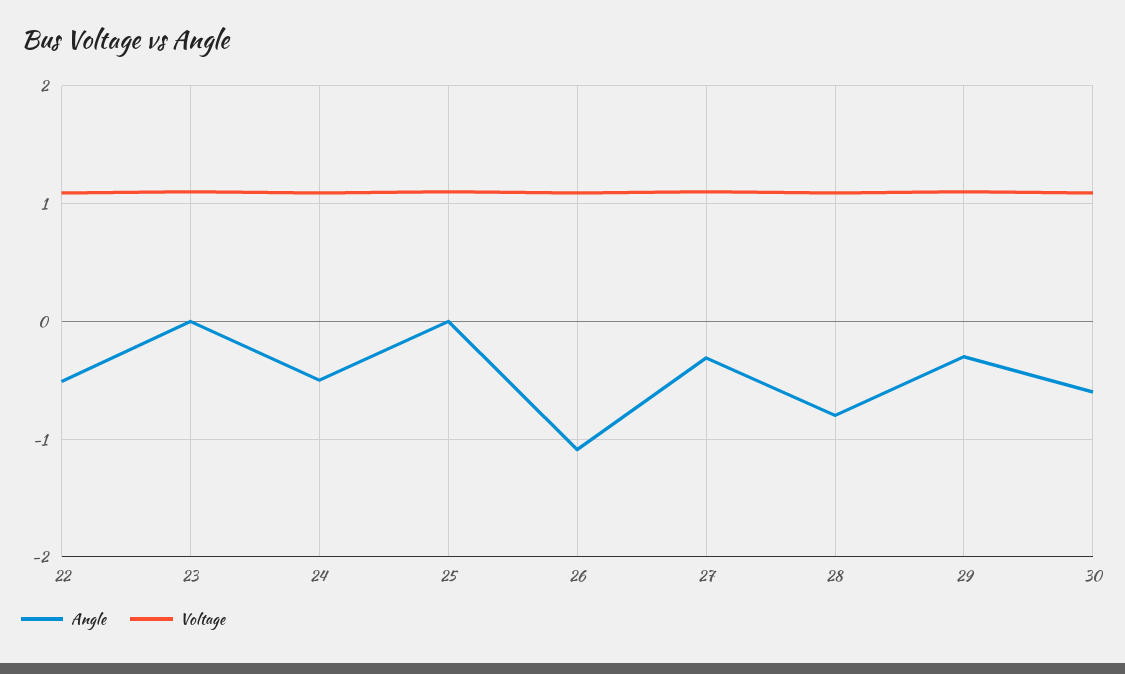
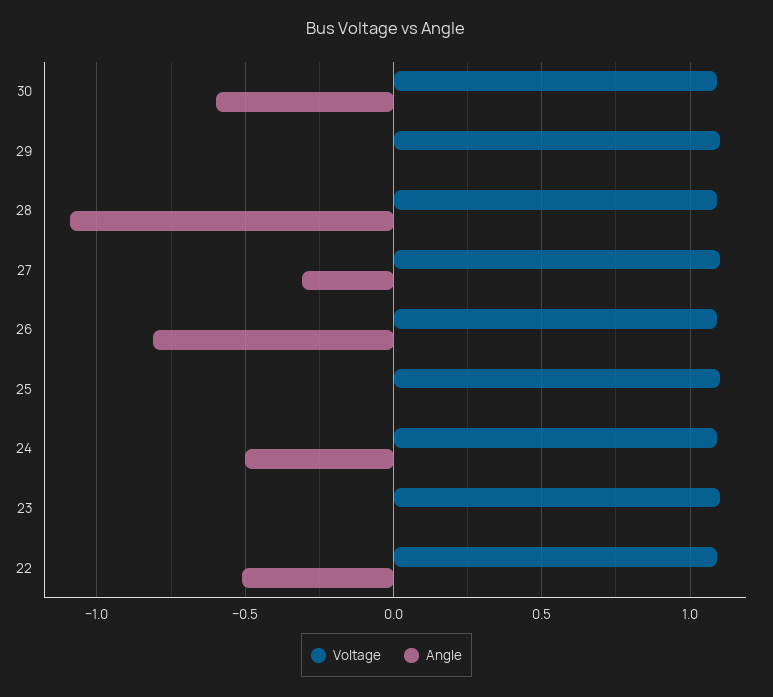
Angle, 26: -1.1 -> -0.8
Angle, 28: -0.8 -> -1.1
Angle, 29: -0.3 -> 0

